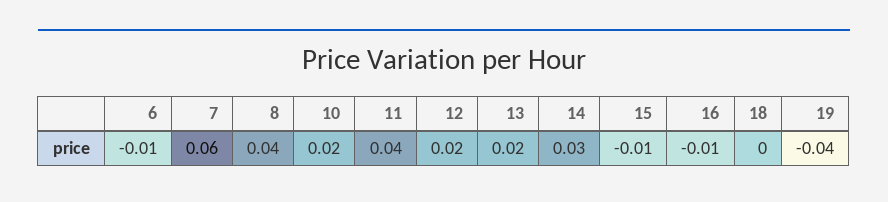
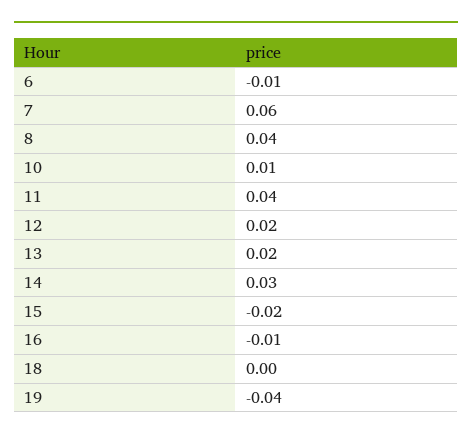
10: 0.02 -> 0.01
15: -0.01 -> -0.02

